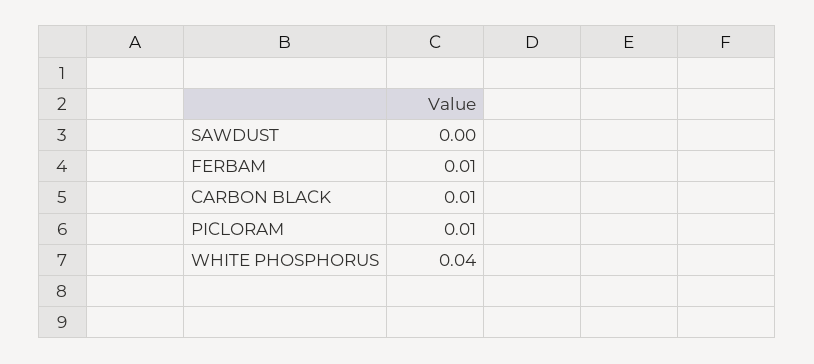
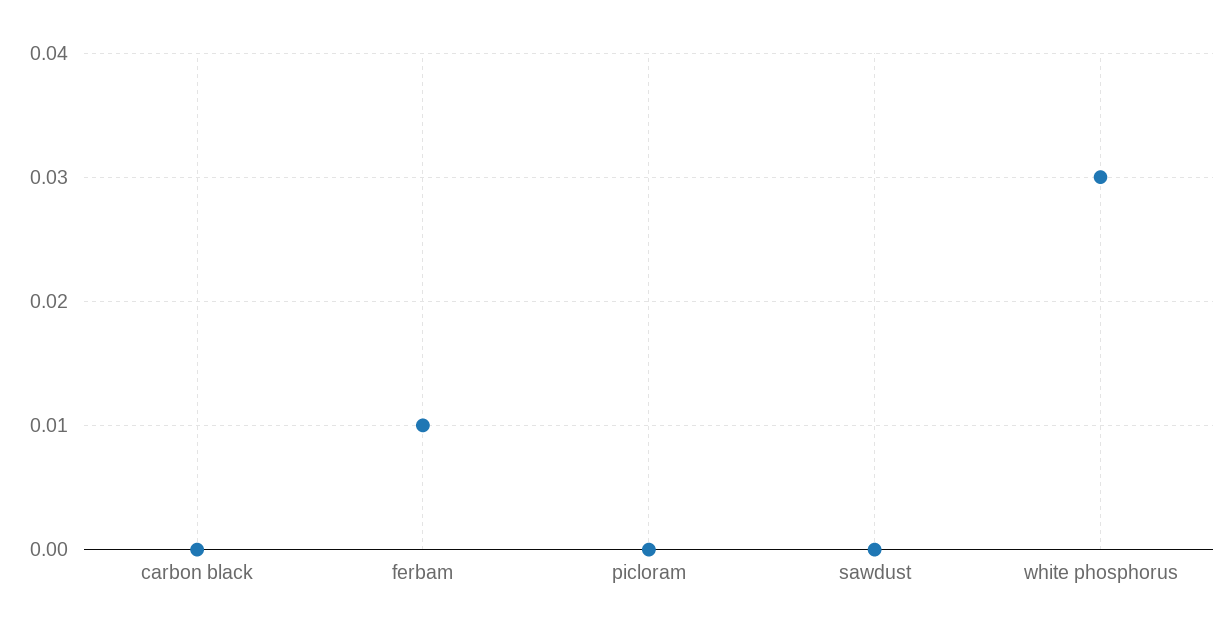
CARBON BLACK: 0.01 -> 0
PICLORAM: 0.01 -> 0
WHITE PHOSPHORUS: 0.04 -> 0.03

